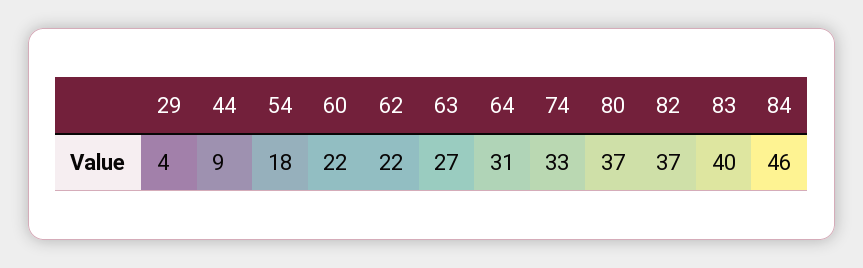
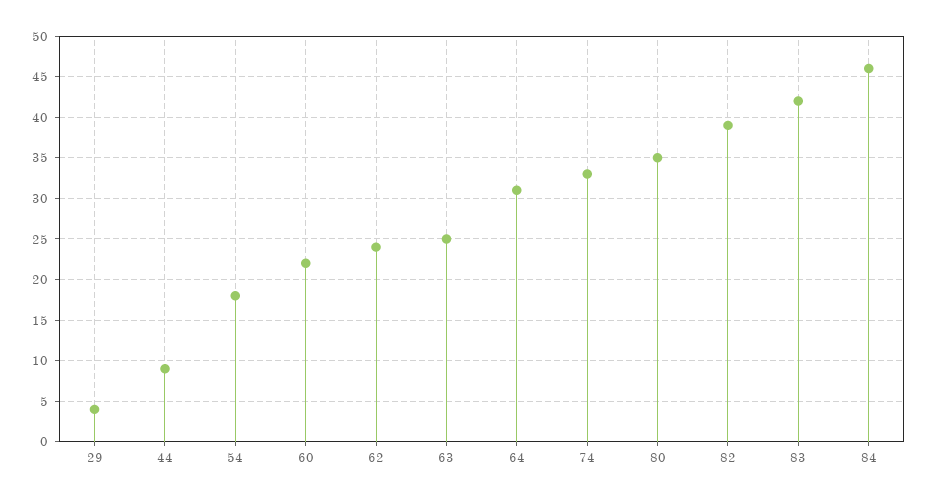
62: 22 -> 24
63: 27 -> 25
80: 37 -> 35
82: 37 -> 39
83: 40 -> 42

